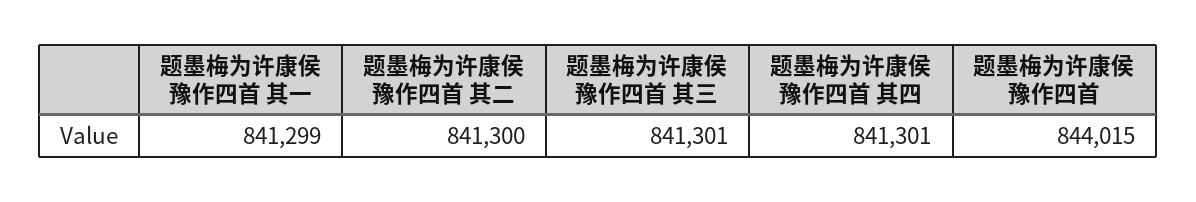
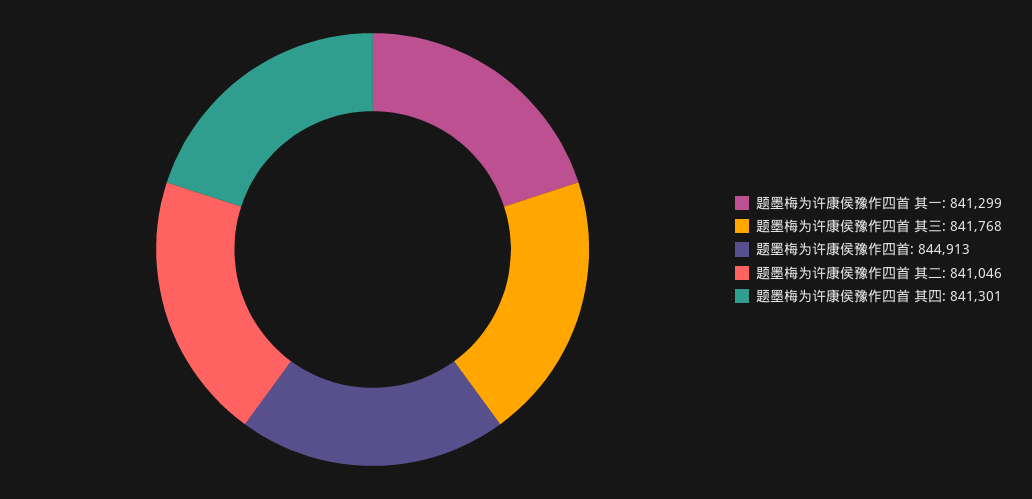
题墨梅为许康侯豫作四首 其二: 841300 -> 841046
题墨梅为许康侯豫作四首 其三: 841301 -> 841768
题墨梅为许康侯豫作四首: 844015 -> 844913

